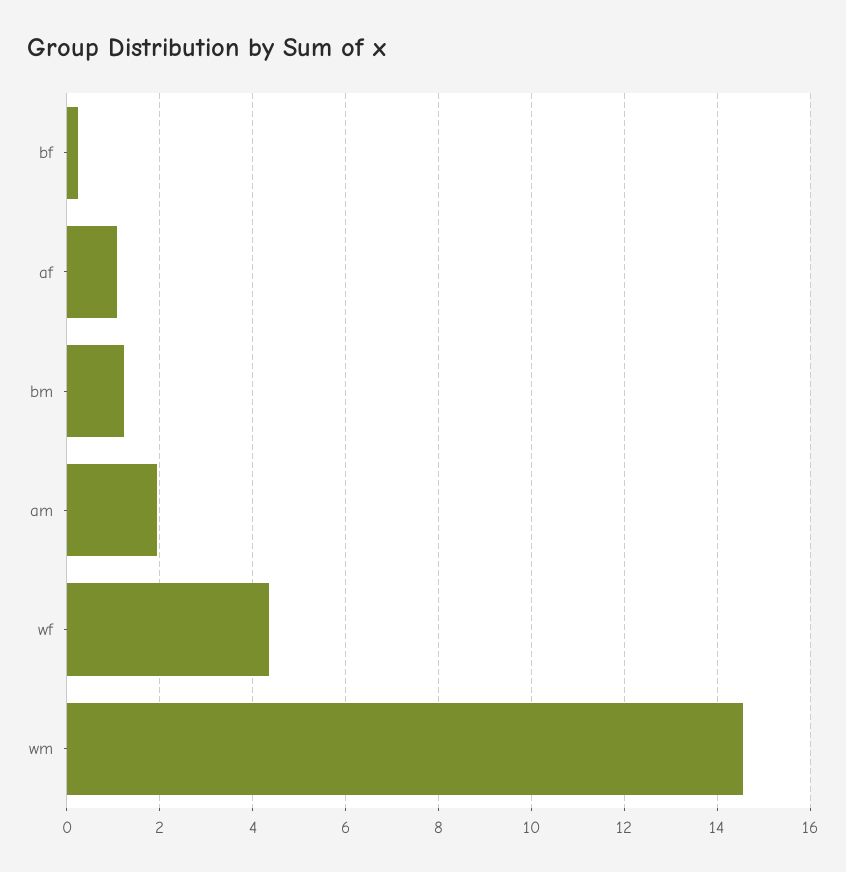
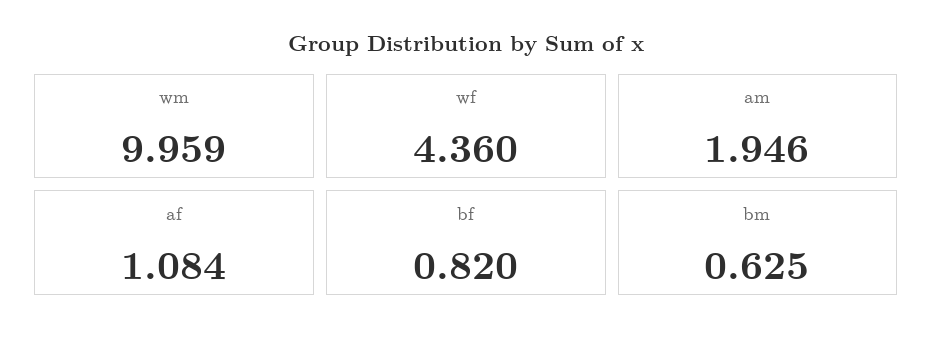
bf: 0.2 -> 0.82
bm: 1.2 -> 0.625
wm: 14.6 -> 9.959

